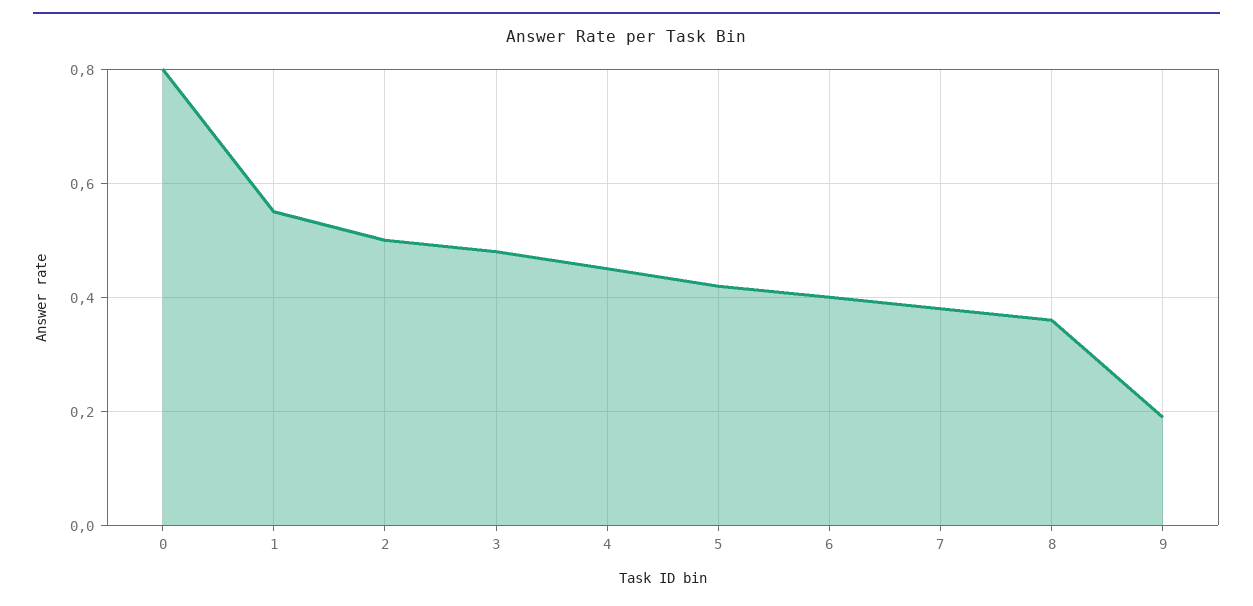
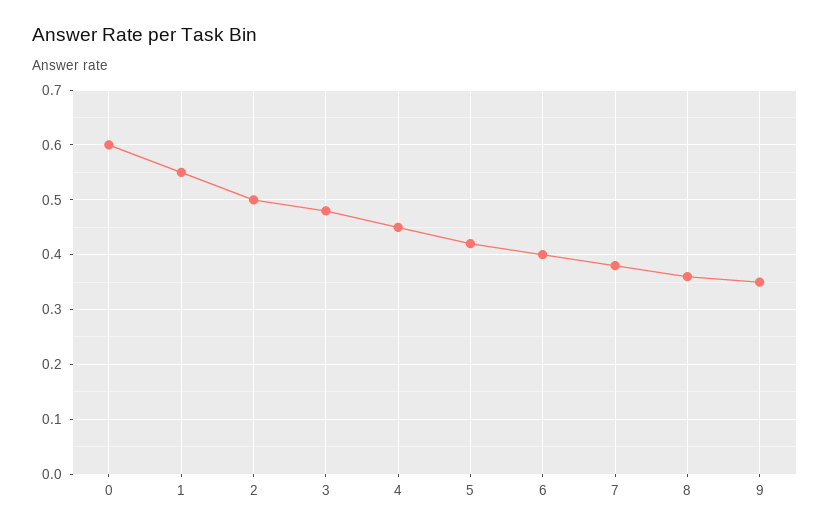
0: 0.8 -> 0.6
9: 0.2 -> 0.35

